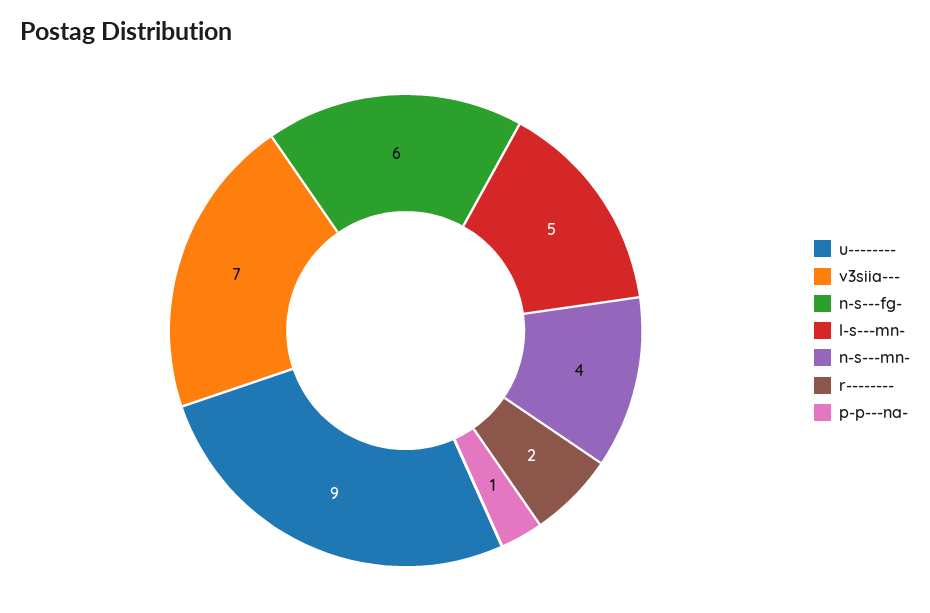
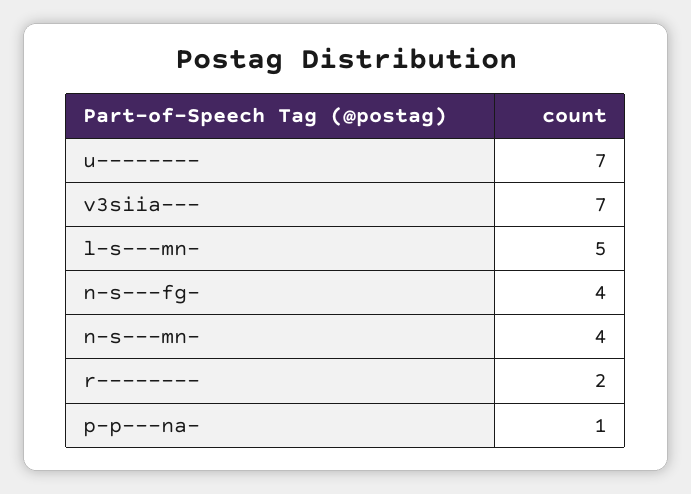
u--------: 9 -> 7
n-s---fg-: 6 -> 4

